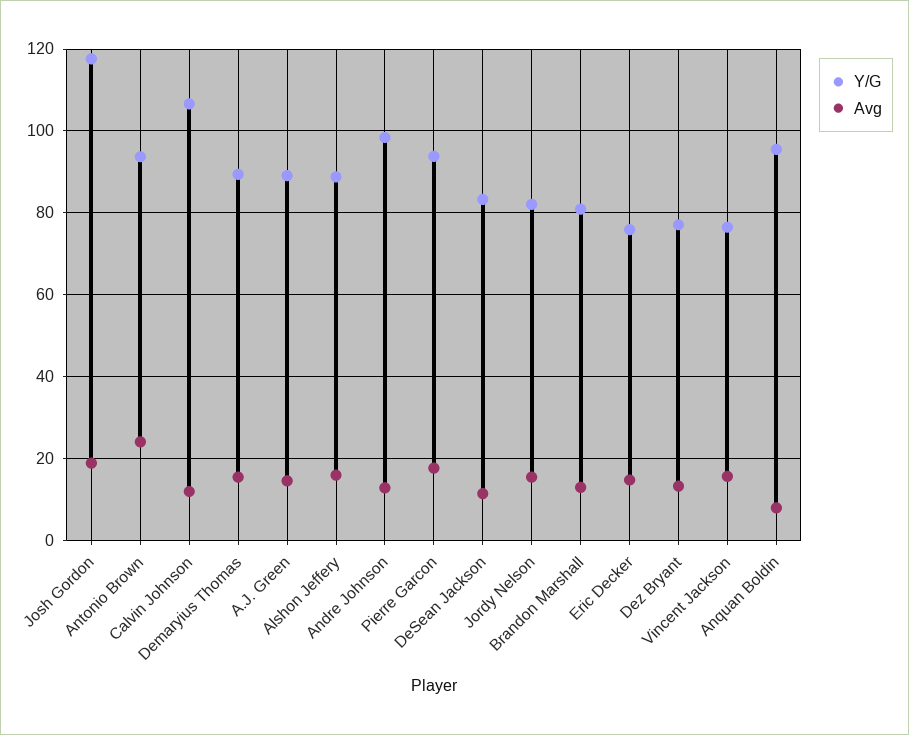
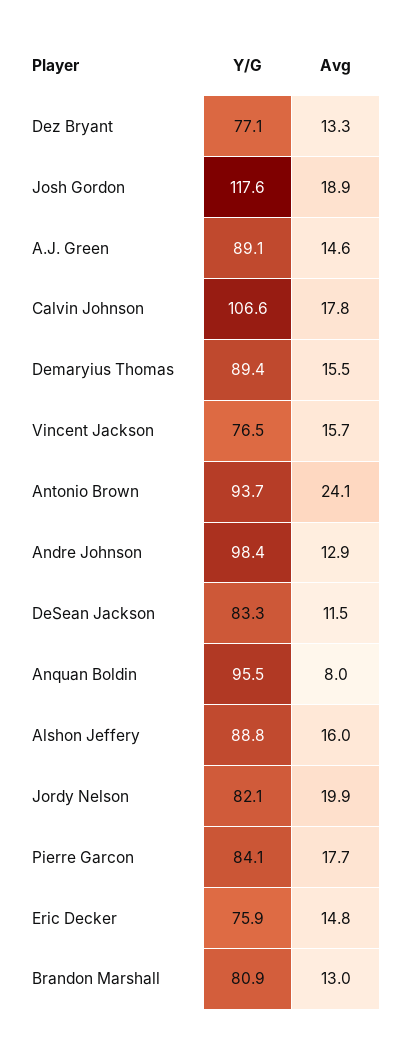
Avg, Calvin Johnson: 12 -> 17.8
Y/G, Pierre Garcon: 94 -> 84.1
Avg, Jordy Nelson: 16 -> 19.9

